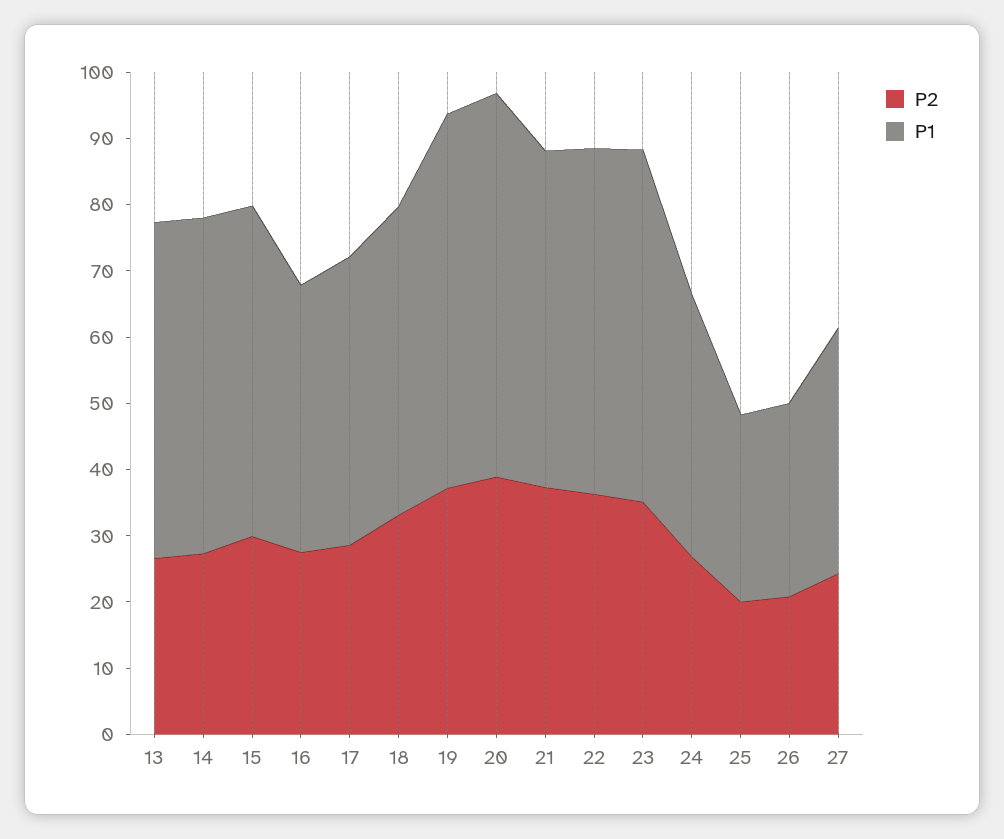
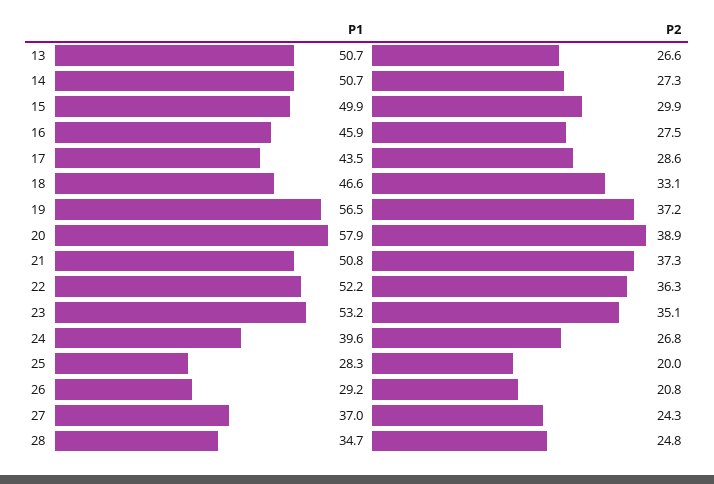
P1, 16: 40 -> 45.9
P1, 28: none -> 34.7
P2, 28: none -> 24.8

